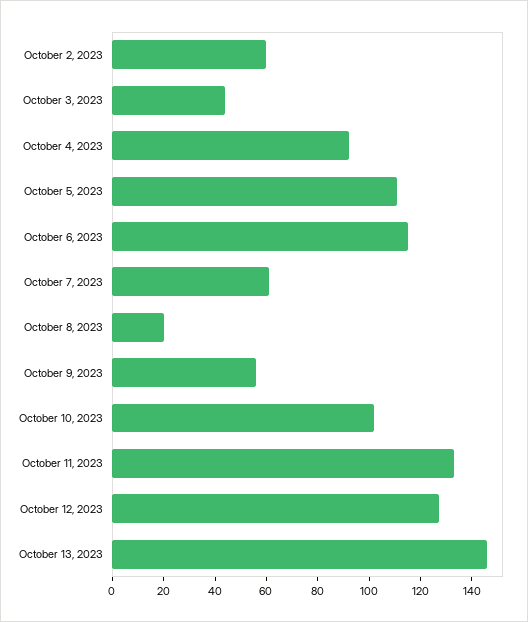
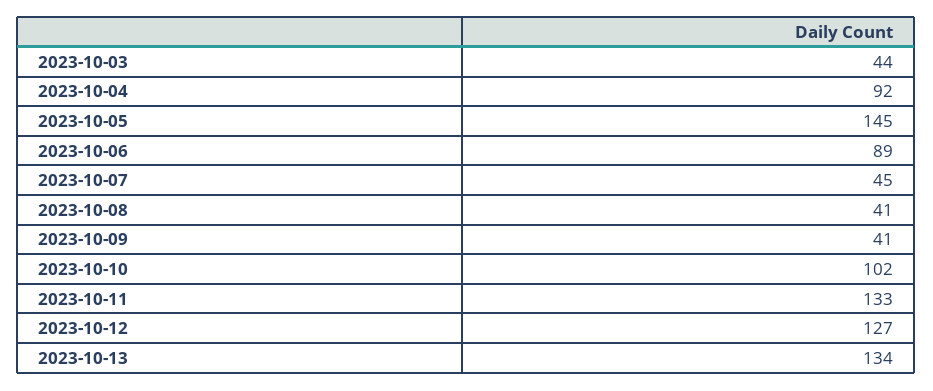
October 2, 2023: 60 -> none
October 5, 2023: 110 -> 145
October 6, 2023: 115 -> 89
October 7, 2023: 60 -> 45
October 8, 2023: 20 -> 41
October 9, 2023: 55 -> 41
October 13, 2023: 145 -> 134

